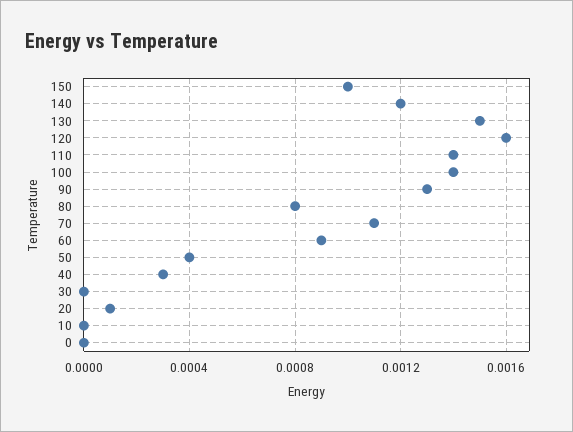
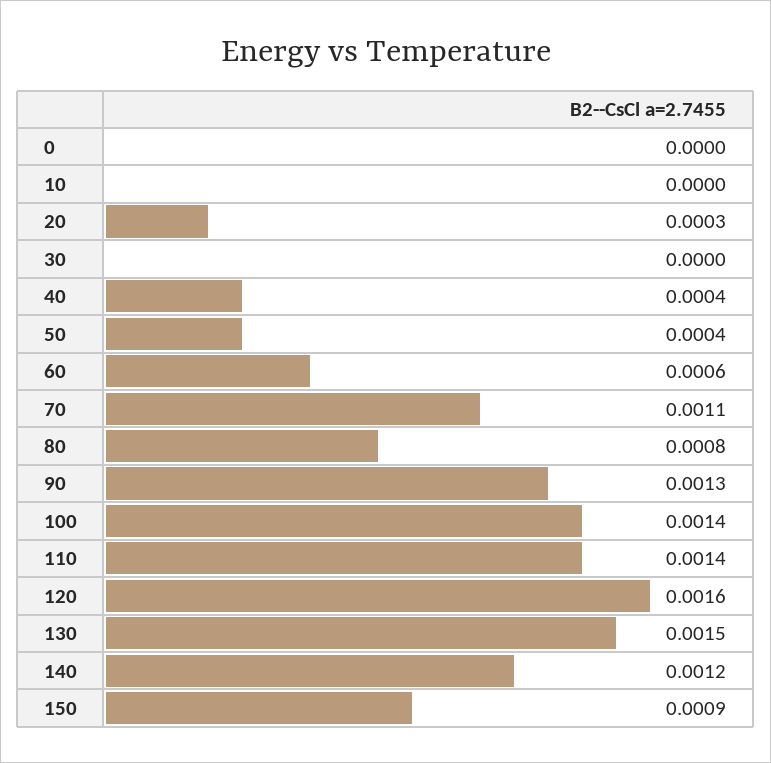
150: 0.001 -> 0.0009
60: 0.0009 -> 0.0006
40: 0.0003 -> 0.0004
20: 0.0001 -> 0.0003

